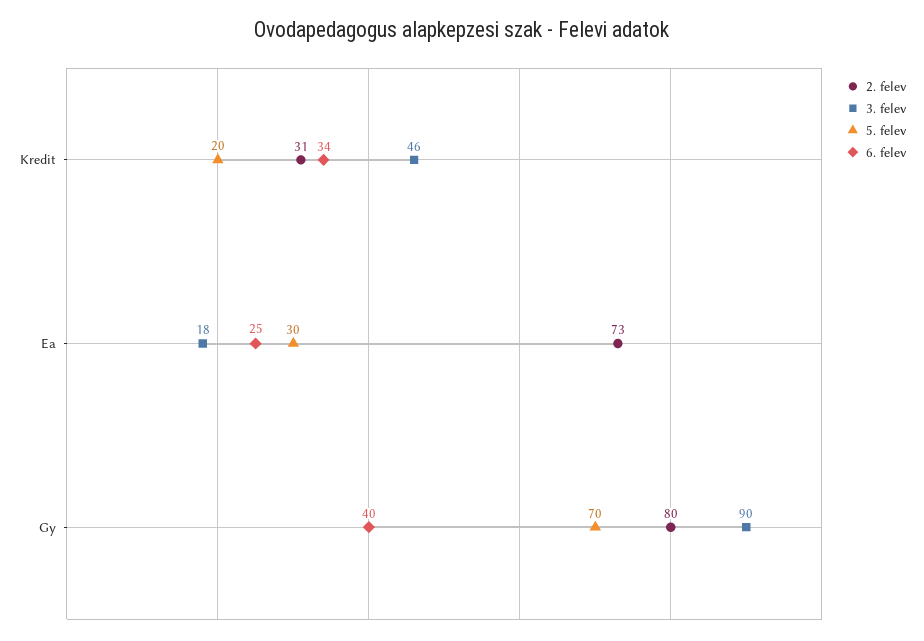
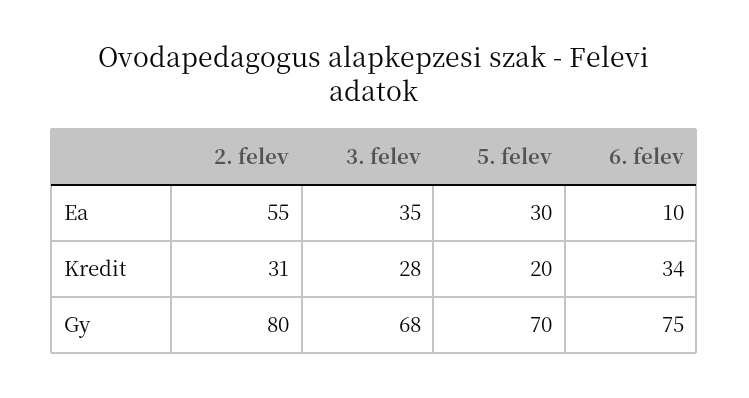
3. felev, Kredit: 46 -> 28
2. felev, Ea: 73 -> 55
3. felev, Ea: 18 -> 35
6. felev, Ea: 25 -> 10
3. felev, Gy: 90 -> 68
6. felev, Gy: 40 -> 75

